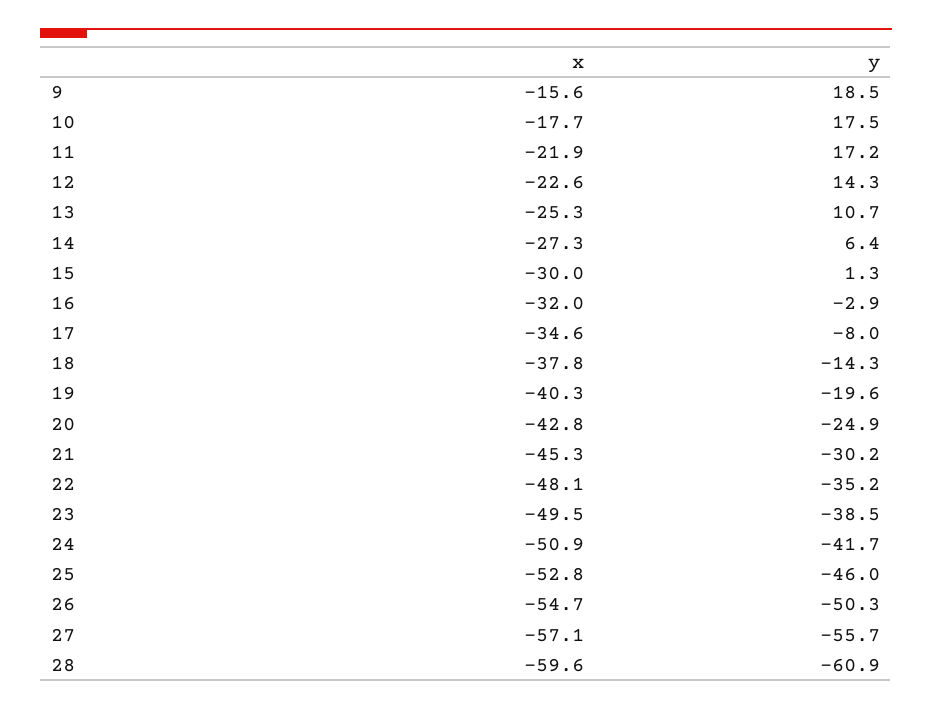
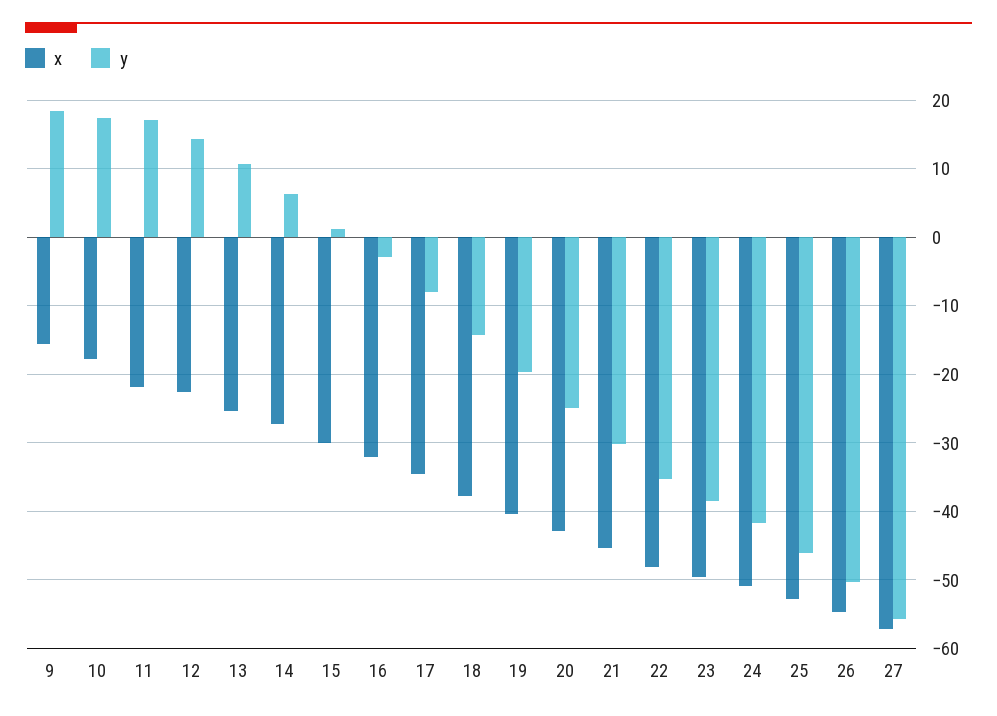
x, 28: -59.6 -> none
y, 28: -60.9 -> none

